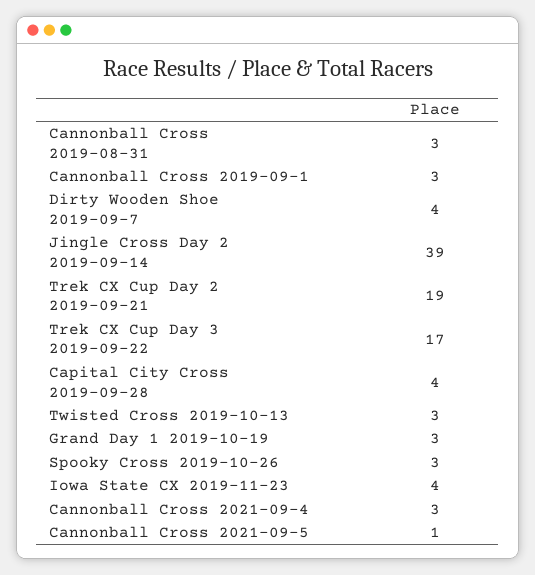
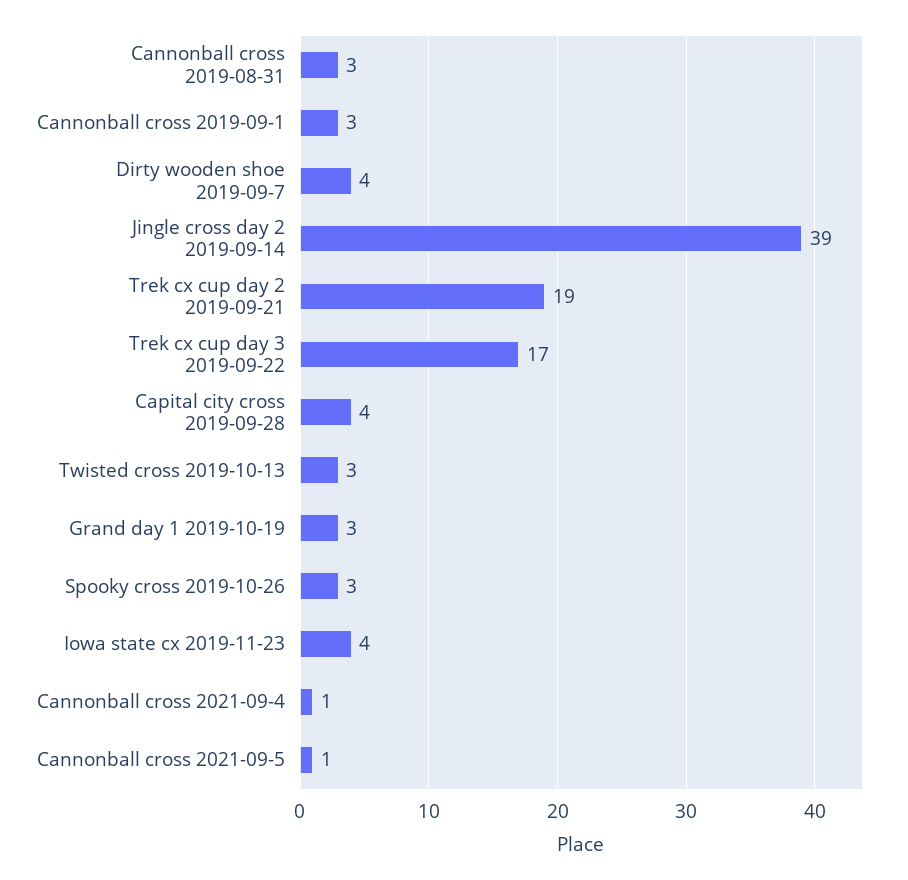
Cannonball Cross 2021-09-4: 3 -> 1

